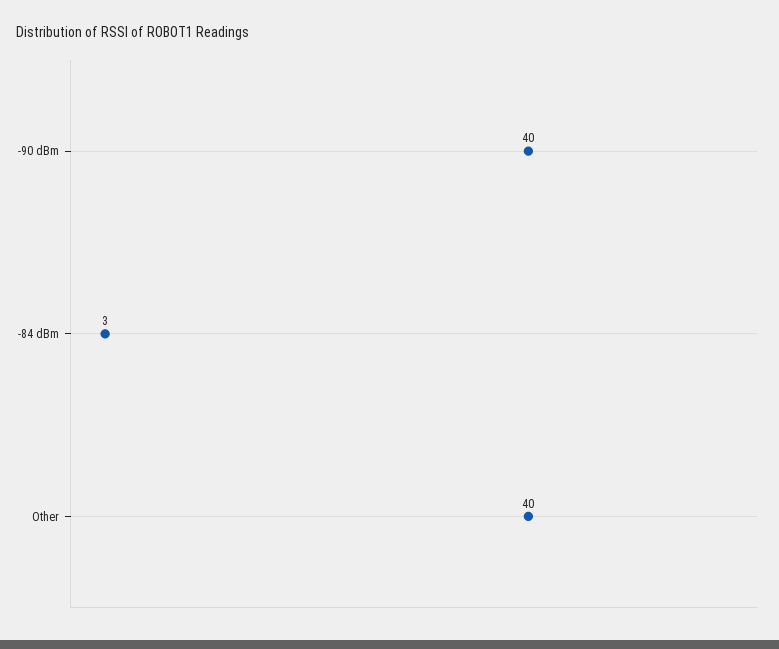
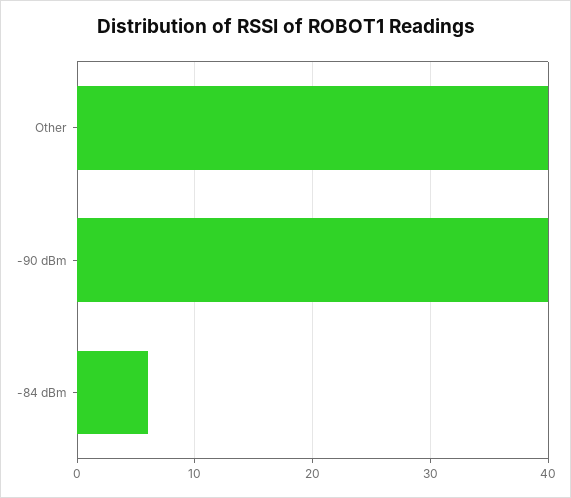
-84 dBm: 3 -> 6

